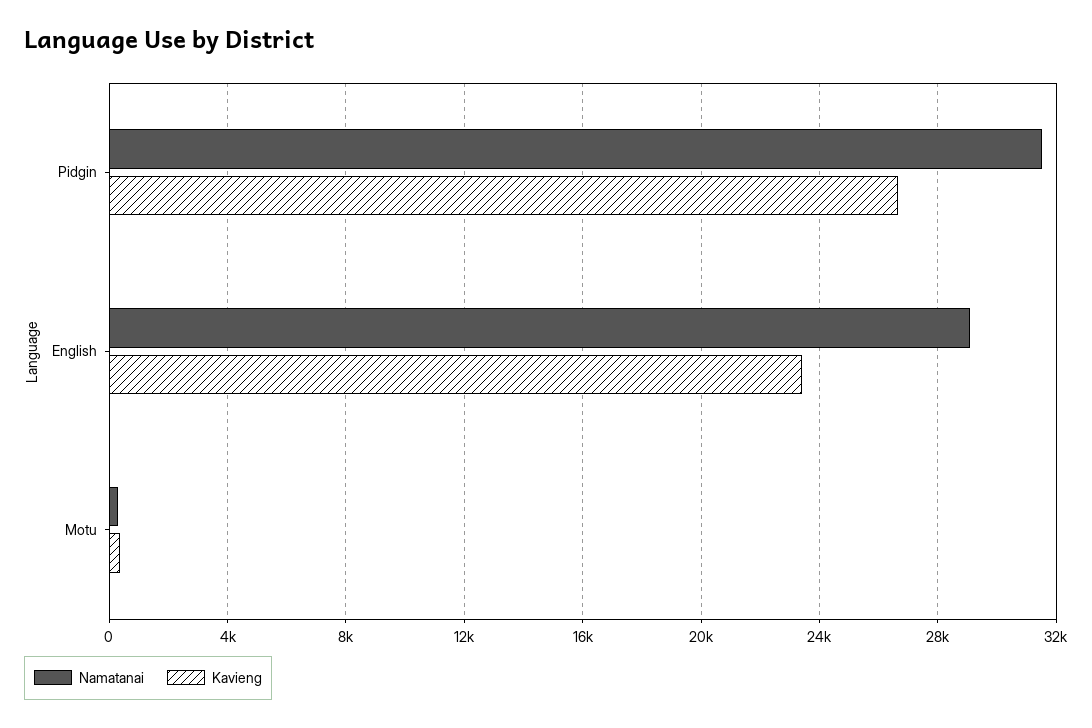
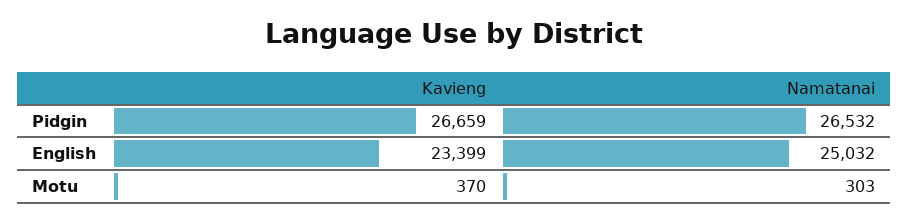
Namatanai, Pidgin: 31500 -> 26532
Namatanai, English: 29000 -> 25032

